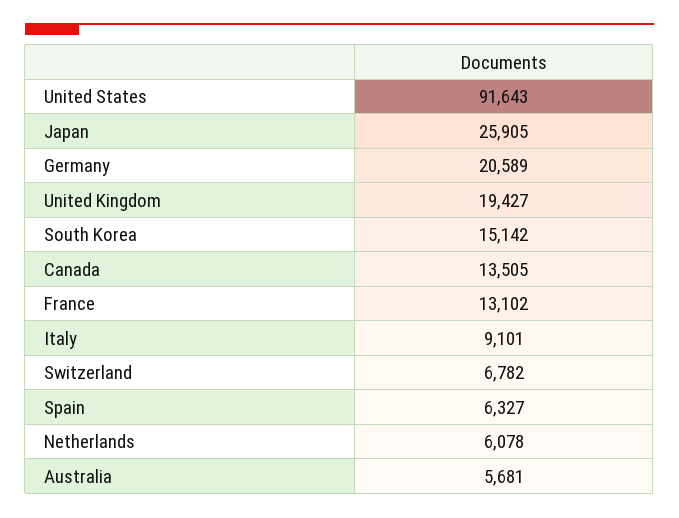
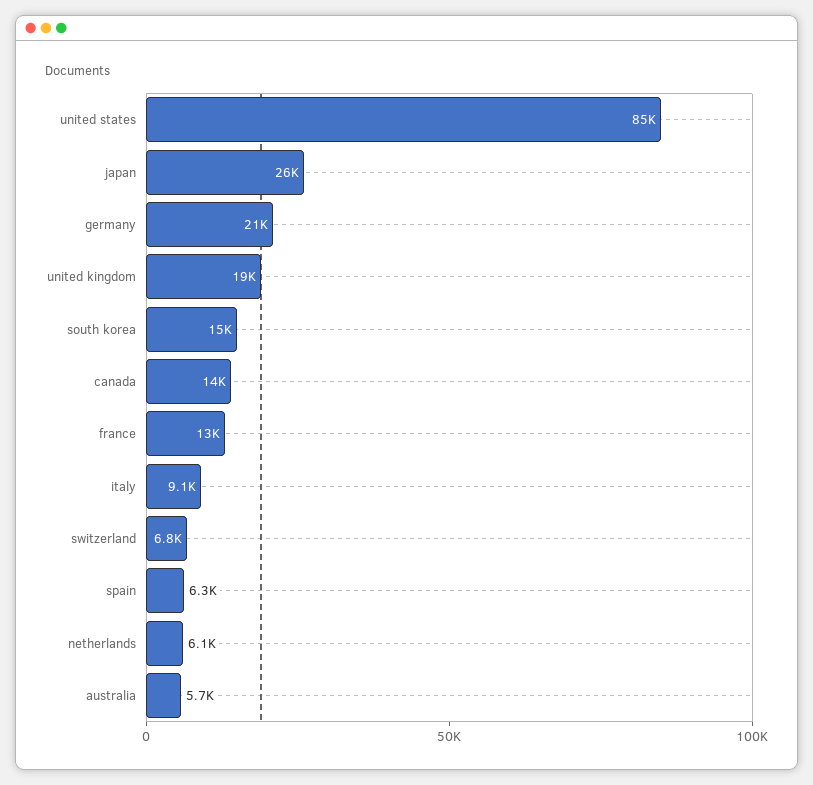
United States: 91643 -> 85000

